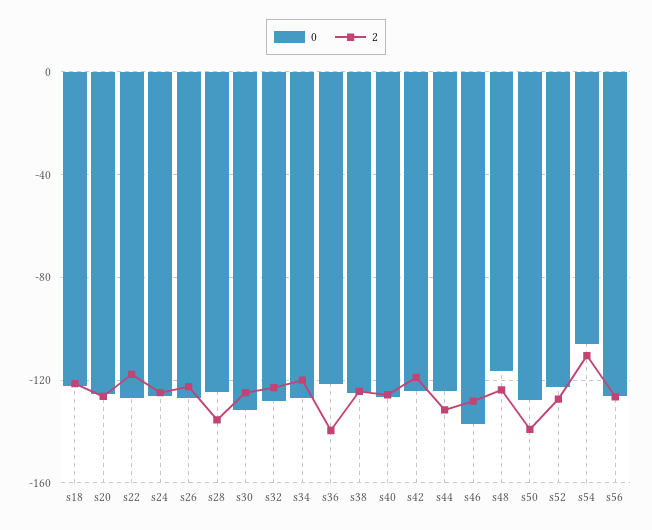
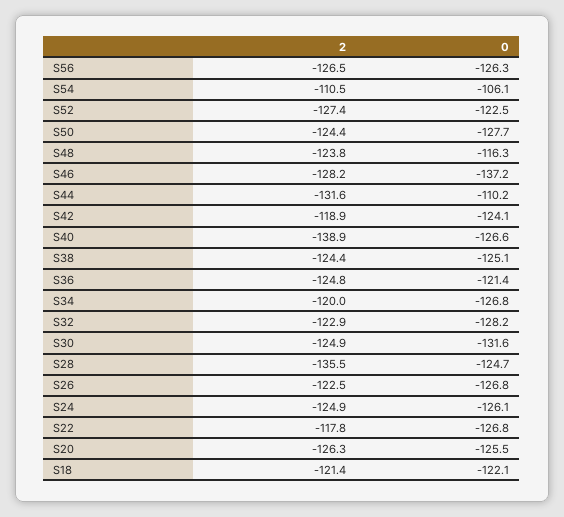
2, s36: -140 -> -124.8
2, s40: -125 -> -138.9
0, s44: -125 -> -110.2
2, s50: -140 -> -124.4

